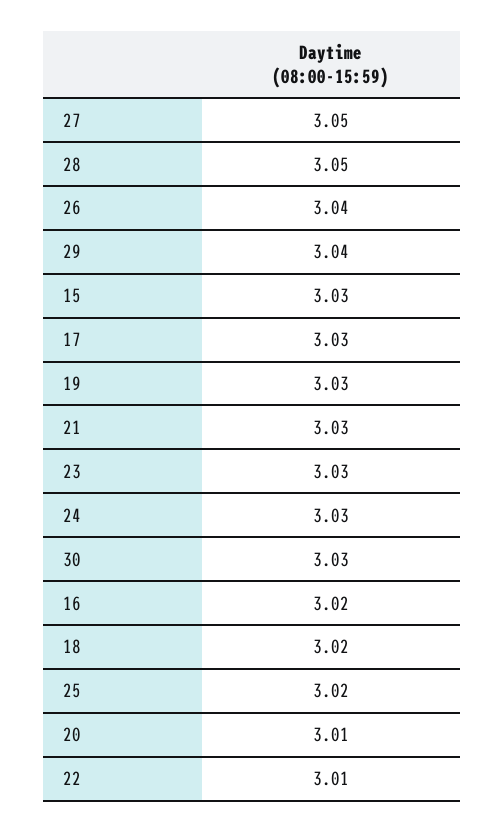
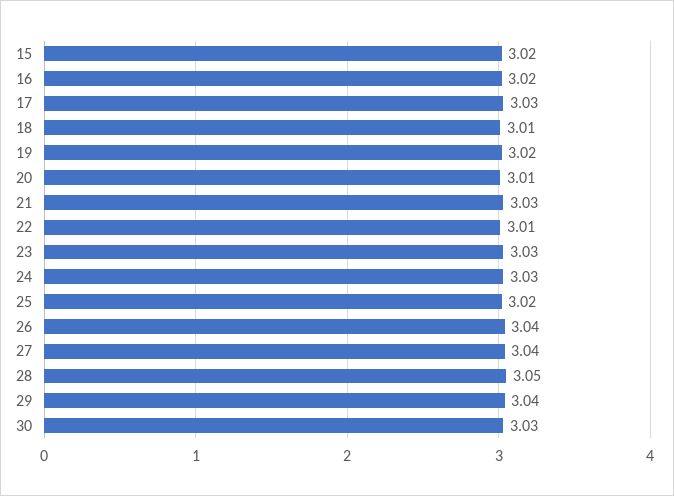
27: 3.05 -> 3.04
15: 3.03 -> 3.02
19: 3.03 -> 3.02
18: 3.02 -> 3.01

